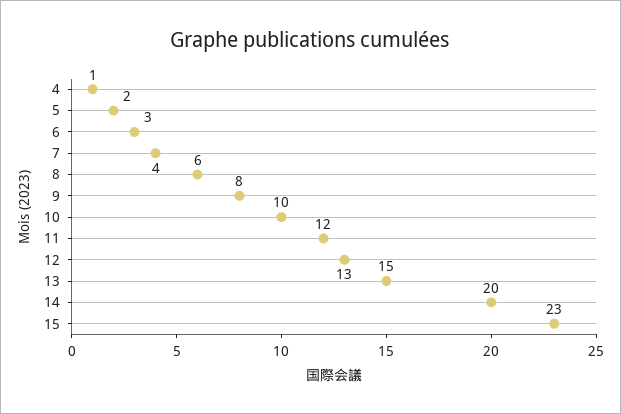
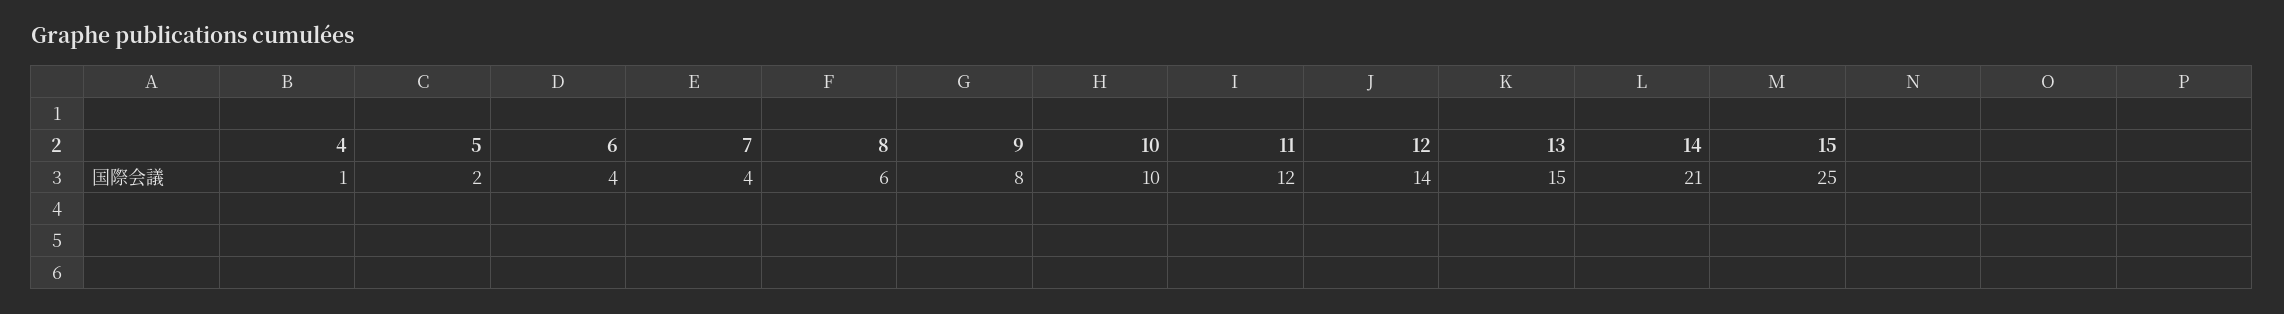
6: 3 -> 4
12: 13 -> 14
14: 20 -> 21
15: 23 -> 25

